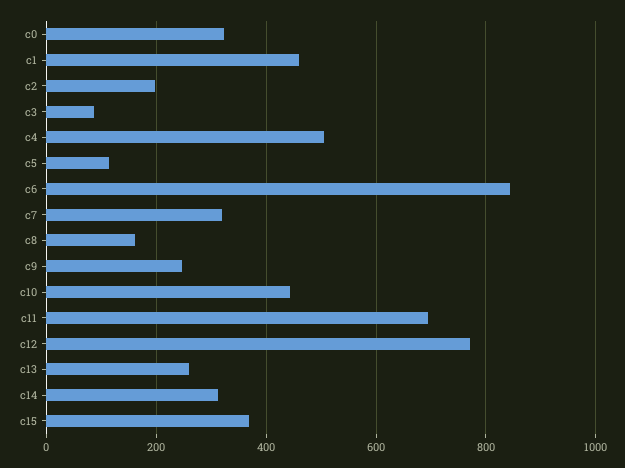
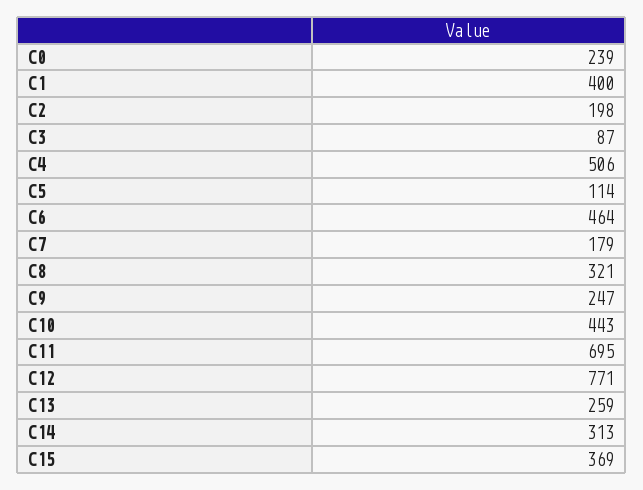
c0: 320 -> 239
c1: 460 -> 400
c6: 840 -> 464
c7: 320 -> 179
c8: 160 -> 321

